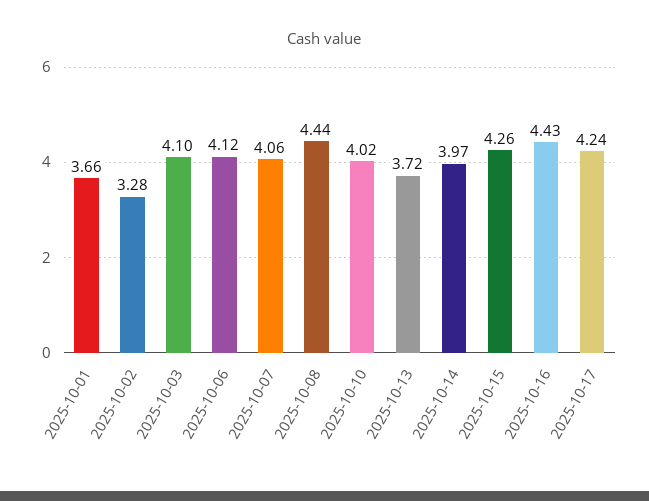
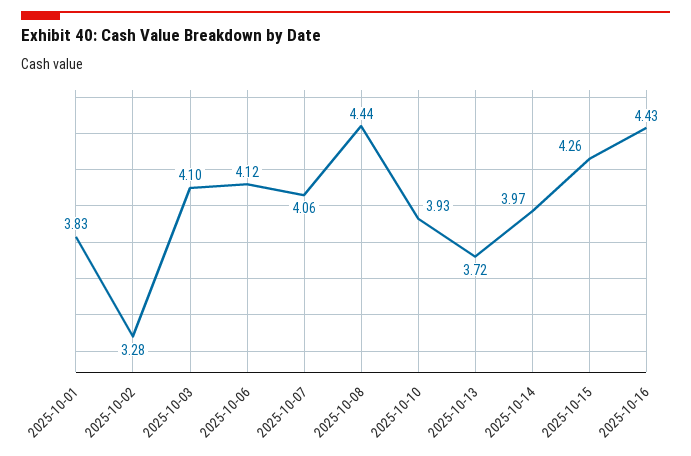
2025-10-01: 3.66 -> 3.83
2025-10-10: 4.02 -> 3.93
2025-10-17: 4.24 -> none

